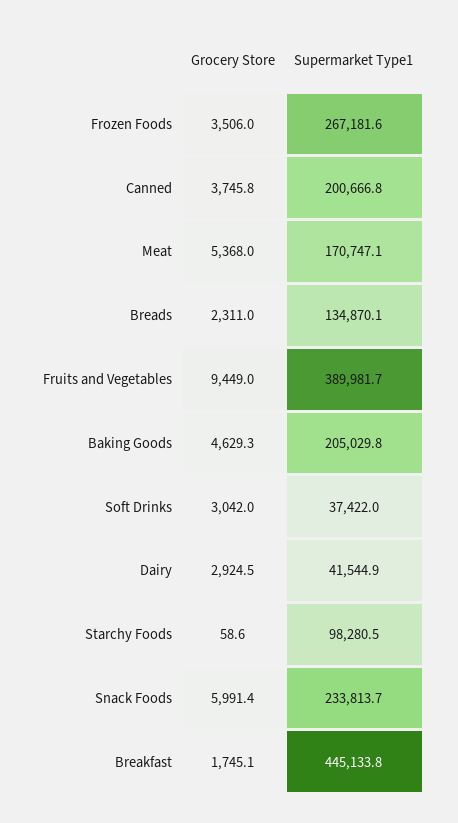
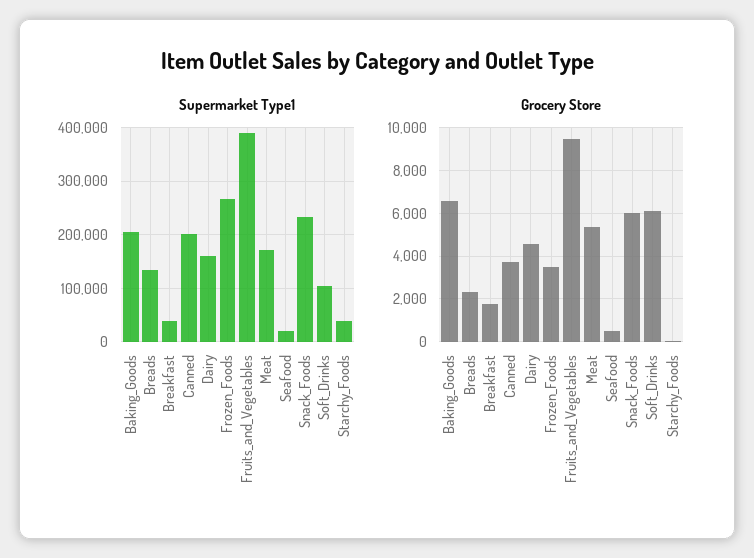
Grocery Store, Baking Goods: 4629.3 -> 6500
Grocery Store, Soft Drinks: 3042 -> 6000
Supermarket Type1, Soft Drinks: 37422 -> 100000
Grocery Store, Dairy: 2924.5 -> 4500
Supermarket Type1, Dairy: 41544.9 -> 160000
Supermarket Type1, Starchy Foods: 98280.5 -> 40000
Supermarket Type1, Breakfast: 445133.8 -> 40000
Supermarket Type1, Seafood: none -> 20000
Grocery Store, Seafood: none -> 500

